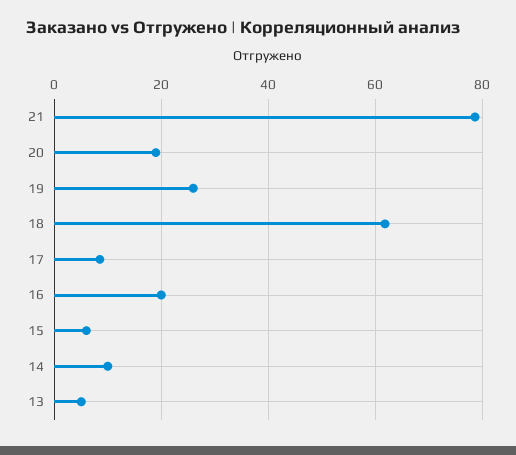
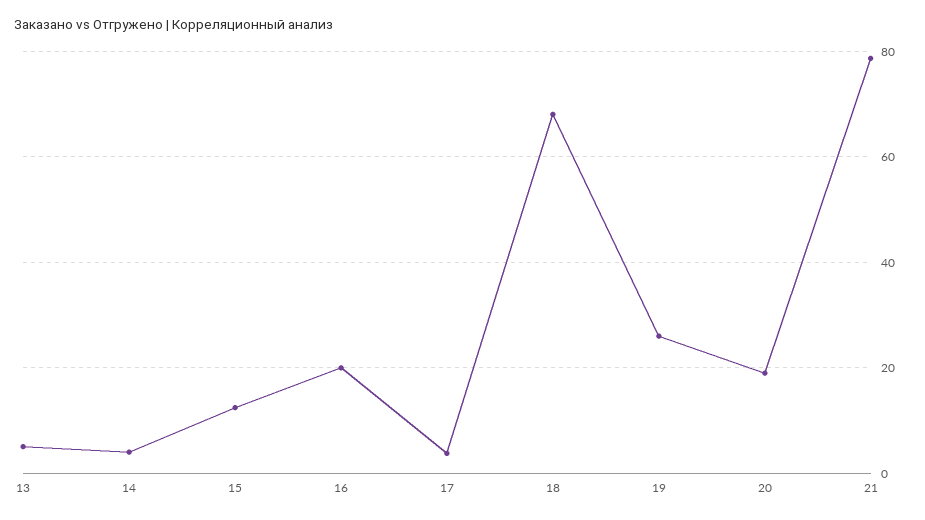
18: 62 -> 68
17: 8 -> 4
15: 6 -> 12
14: 10 -> 4

